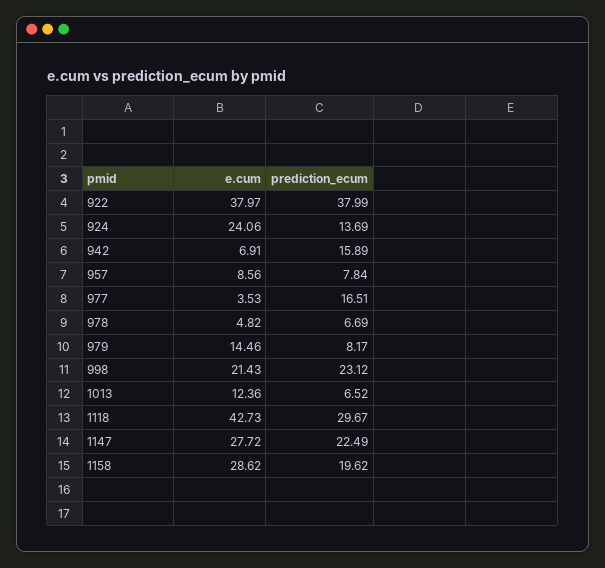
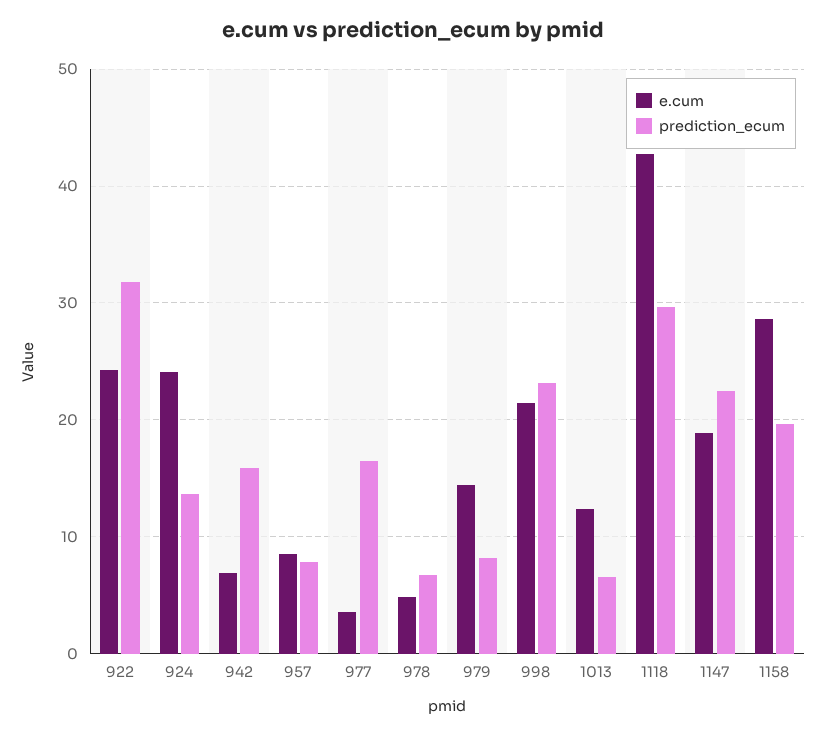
e.cum, 922: 37.97 -> 24
prediction_ecum, 922: 37.99 -> 32
e.cum, 1147: 27.72 -> 19

